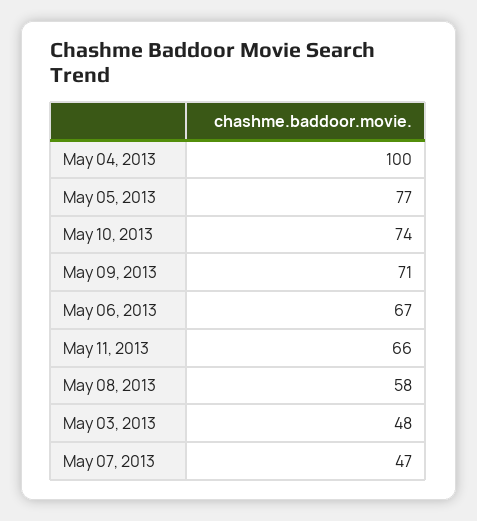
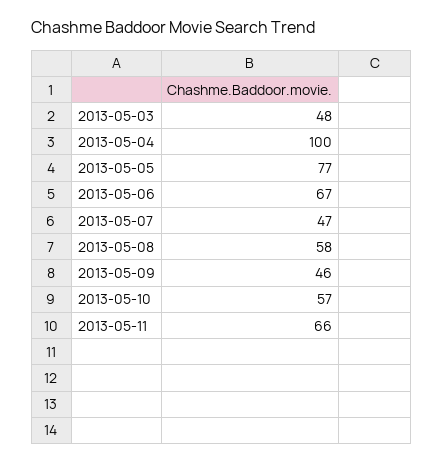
May 10, 2013: 74 -> 57
May 09, 2013: 71 -> 46

